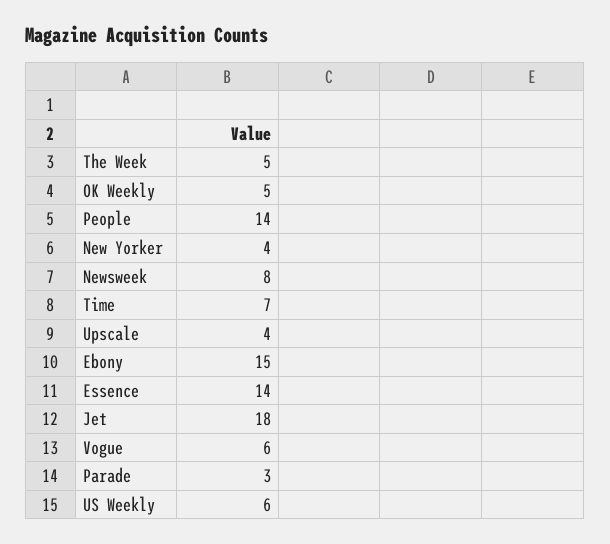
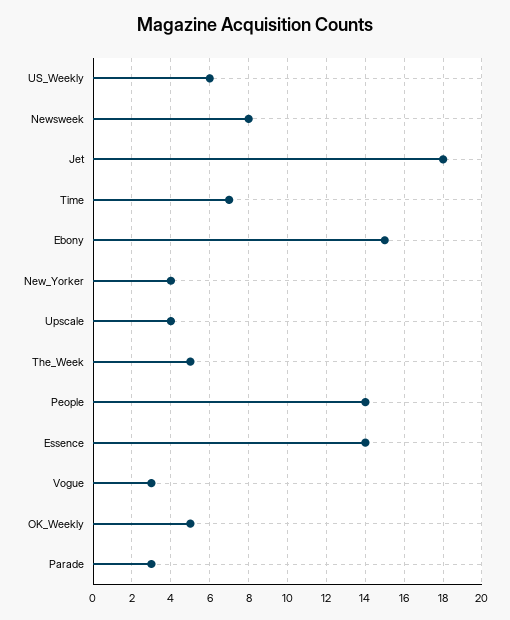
Vogue: 6 -> 3

